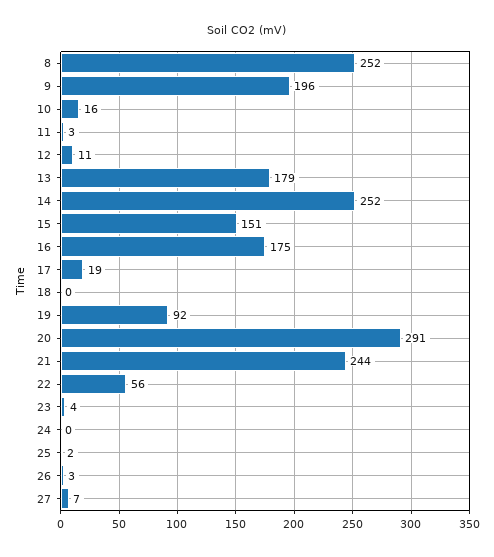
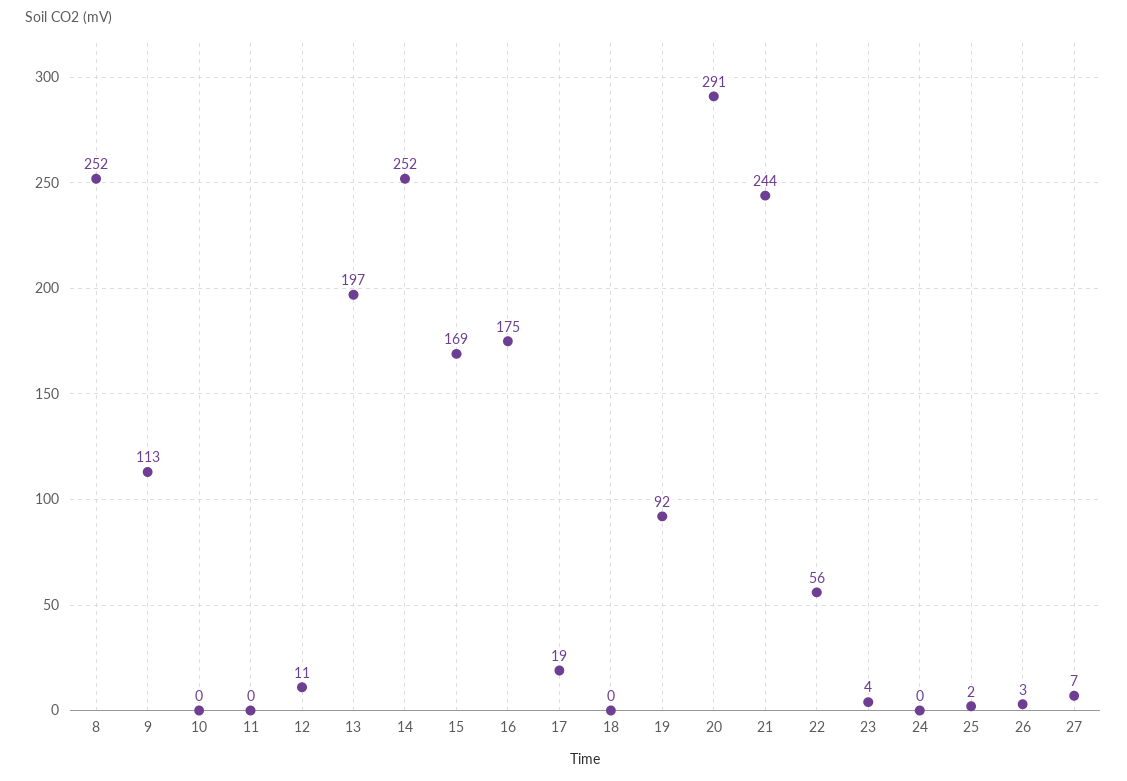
9: 196 -> 113
10: 16 -> 0
11: 3 -> 0
13: 179 -> 197
15: 151 -> 169

